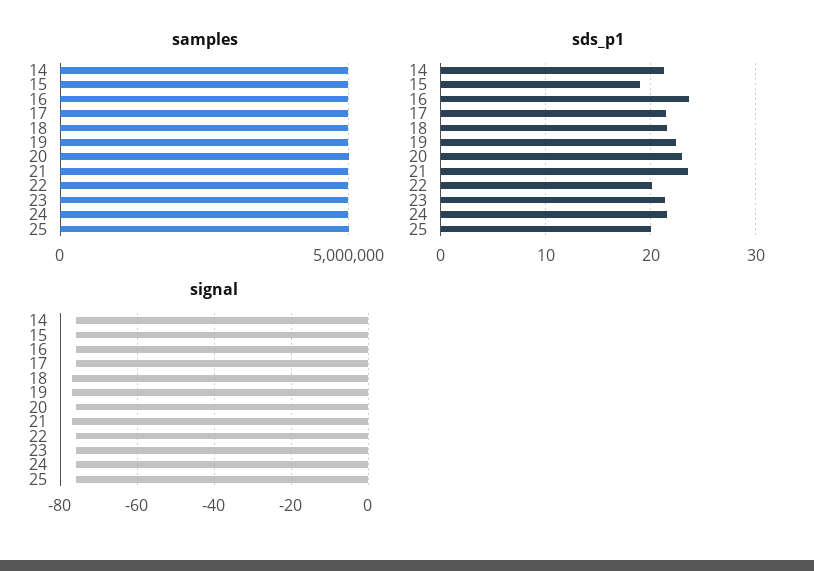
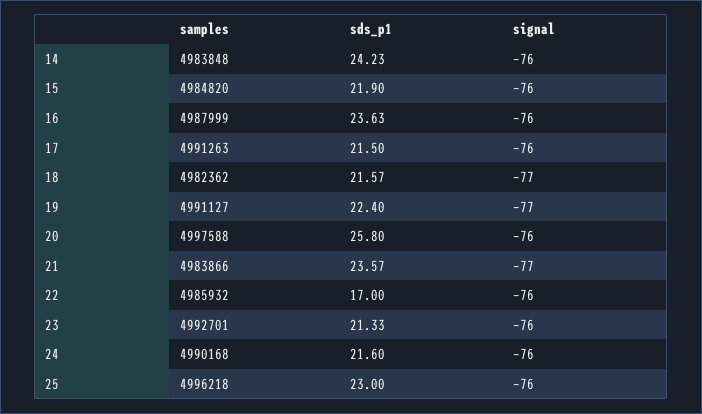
sds_p1, 14: 21 -> 24.23
sds_p1, 15: 19 -> 21.9
sds_p1, 20: 23 -> 25.8
sds_p1, 22: 20 -> 17
sds_p1, 25: 20 -> 23

